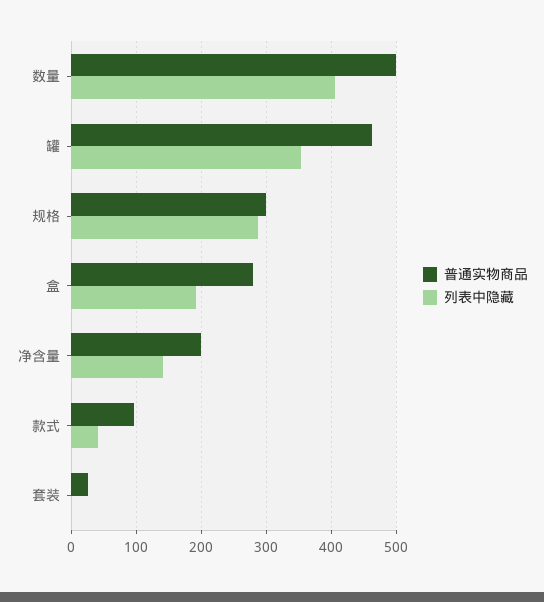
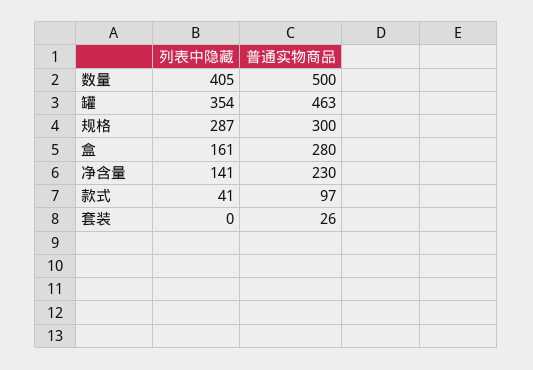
列表中隐藏, 盒: 190 -> 161
普通实物商品, 净含量: 200 -> 230

